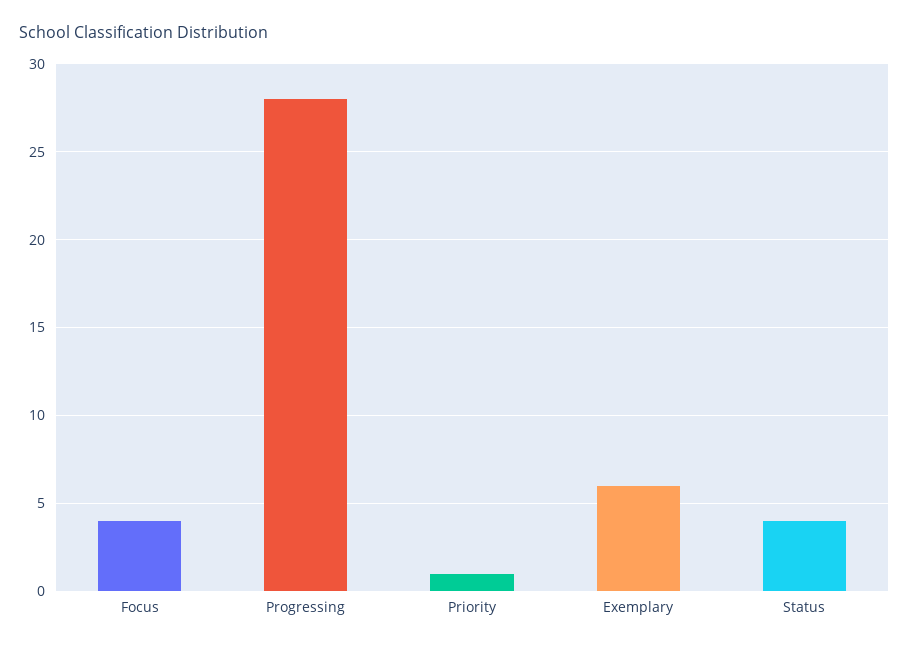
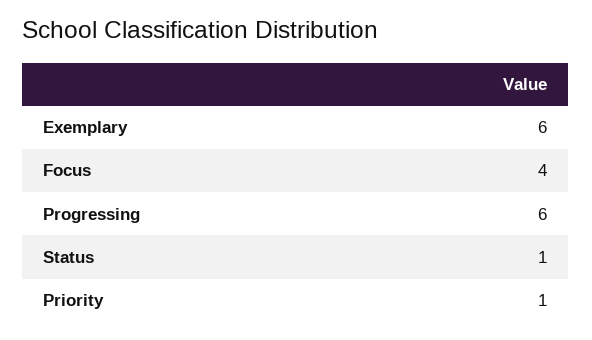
Progressing: 28 -> 6
Status: 4 -> 1

